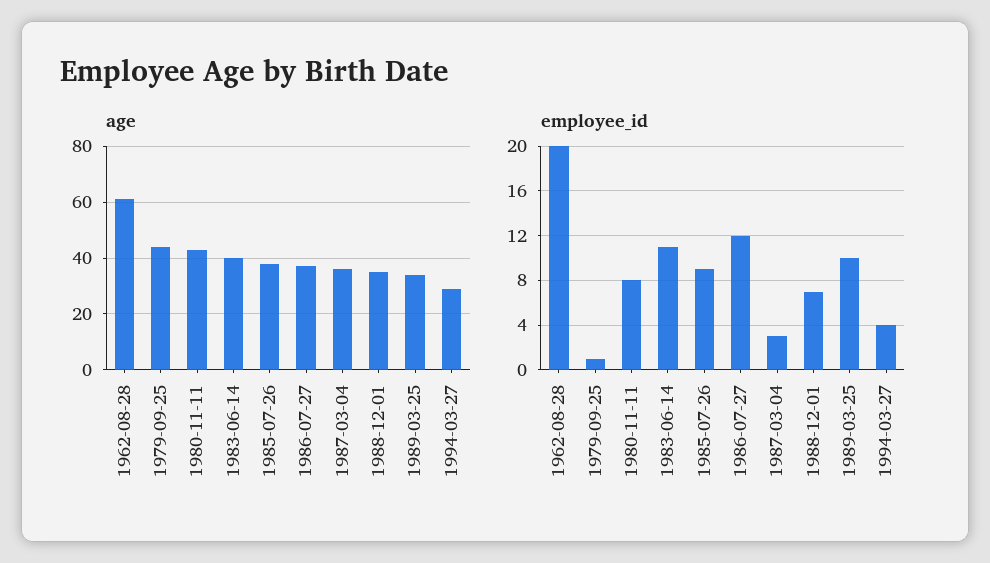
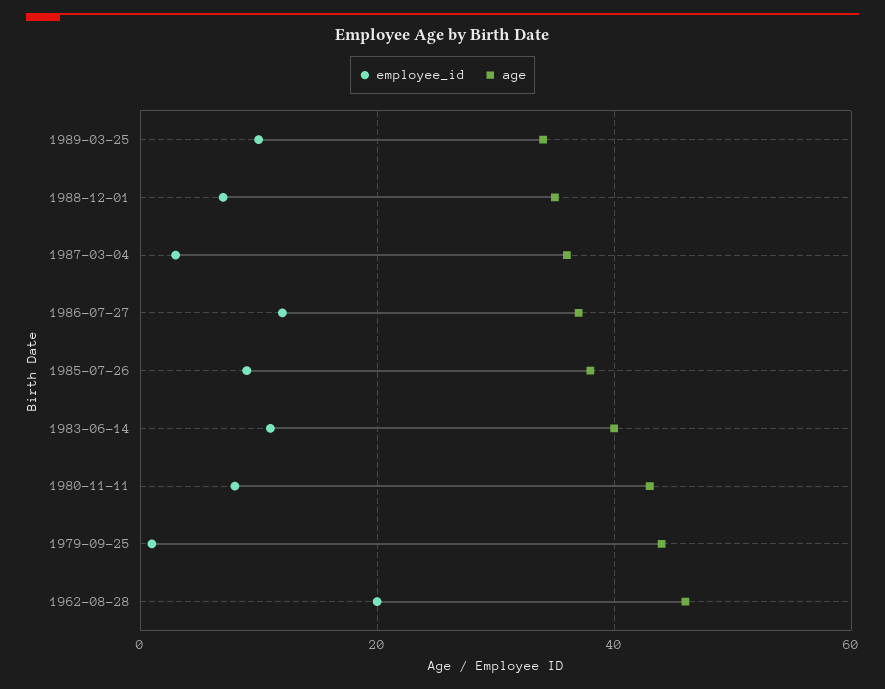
age, 1962-08-28: 60 -> 45
age, 1994-03-27: 30 -> none
employee_id, 1994-03-27: 4 -> none

